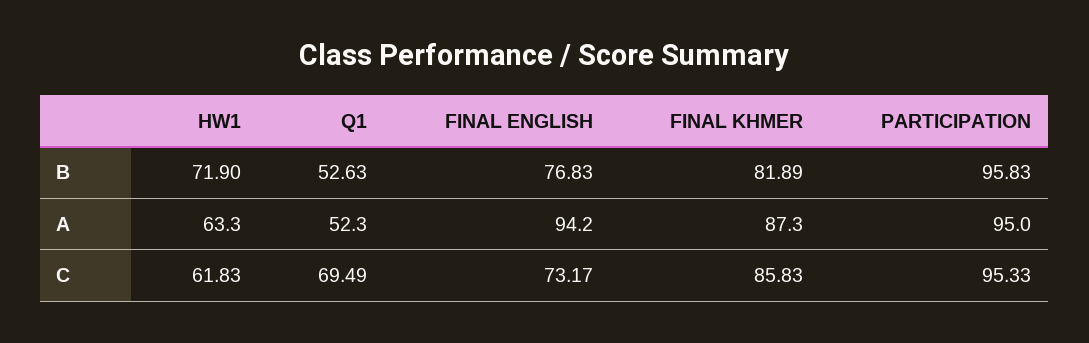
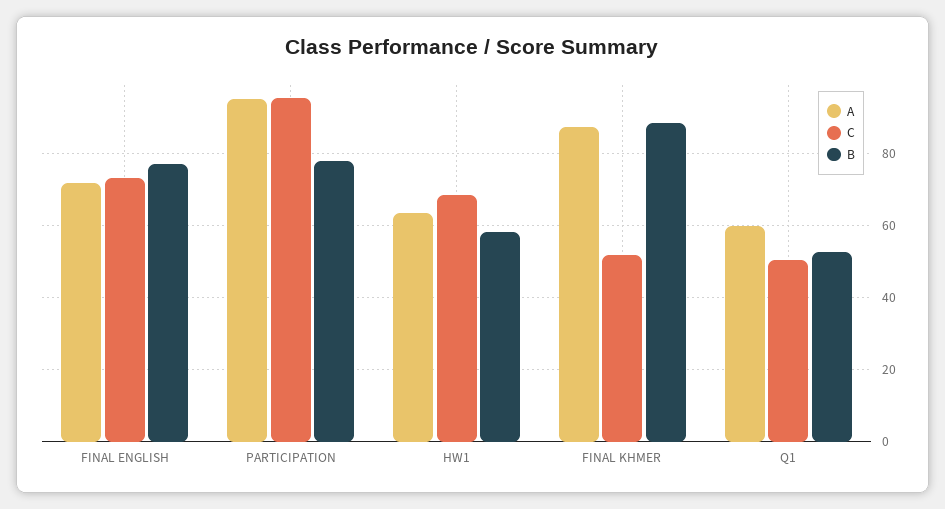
B, HW1: 71.9 -> 58
B, FINAL KHMER: 81.89 -> 88
B, PARTICIPATION: 95.83 -> 78
A, Q1: 52.3 -> 60
A, FINAL ENGLISH: 94.2 -> 72
C, HW1: 61.83 -> 68
C, Q1: 69.49 -> 50
C, FINAL KHMER: 85.83 -> 52

